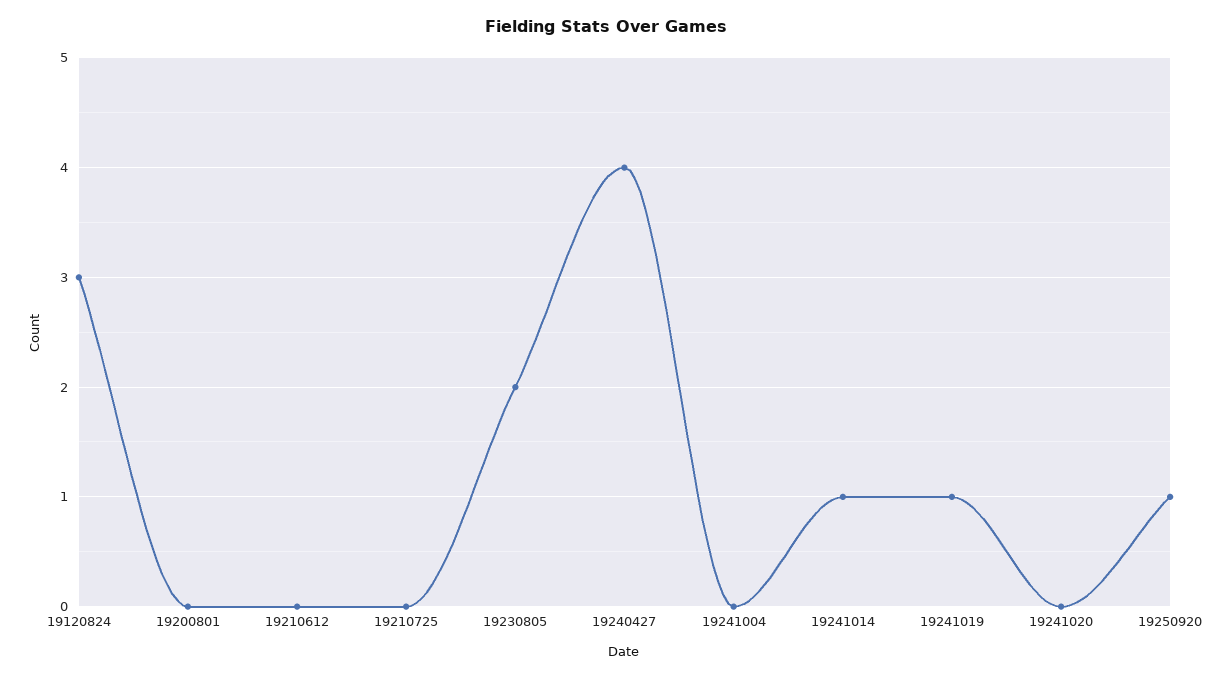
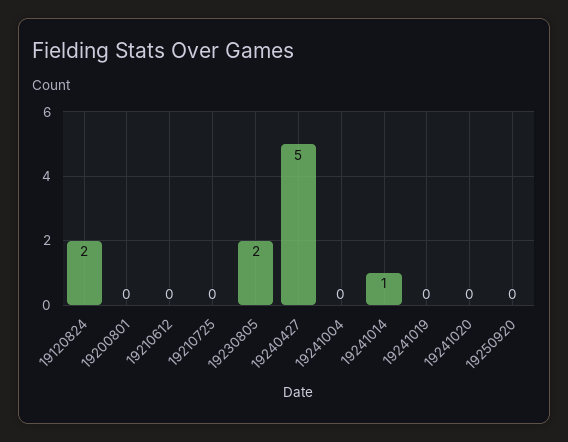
19120824: 3 -> 2
19240427: 4 -> 5
19241019: 1 -> 0
19250920: 1 -> 0

